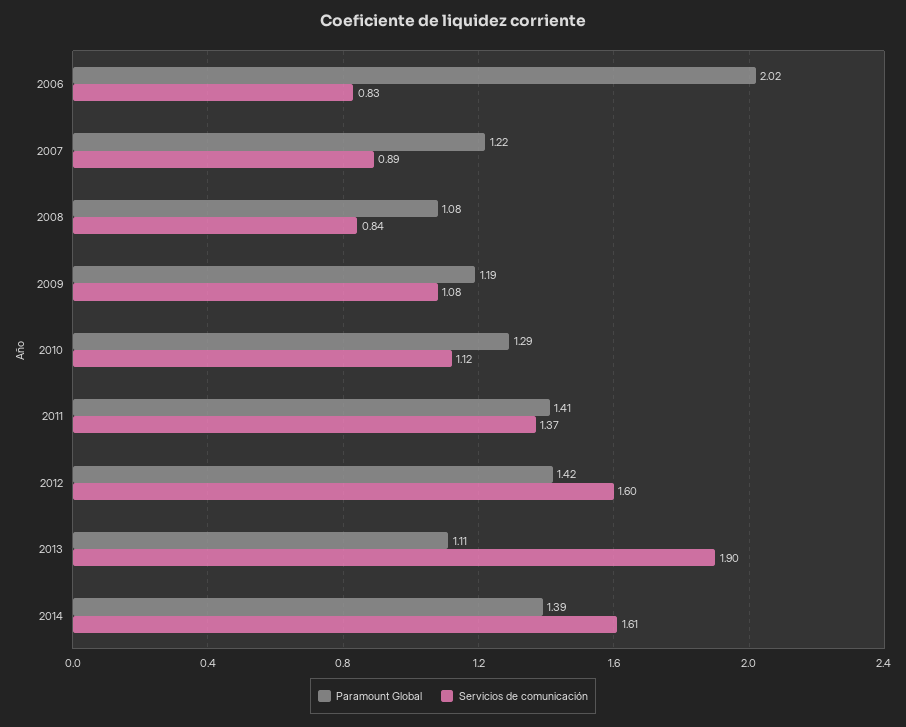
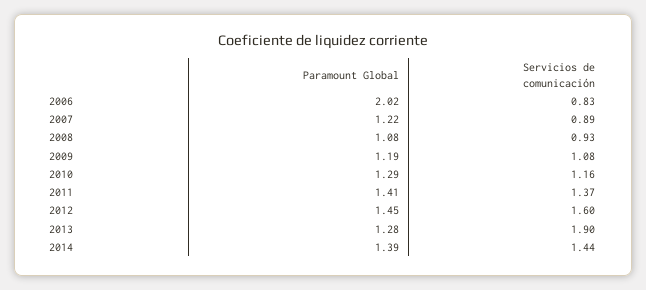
Servicios de comunicación, 2008: 0.84 -> 0.93
Servicios de comunicación, 2010: 1.12 -> 1.16
Paramount Global, 2012: 1.42 -> 1.45
Paramount Global, 2013: 1.11 -> 1.28
Servicios de comunicación, 2014: 1.61 -> 1.44

